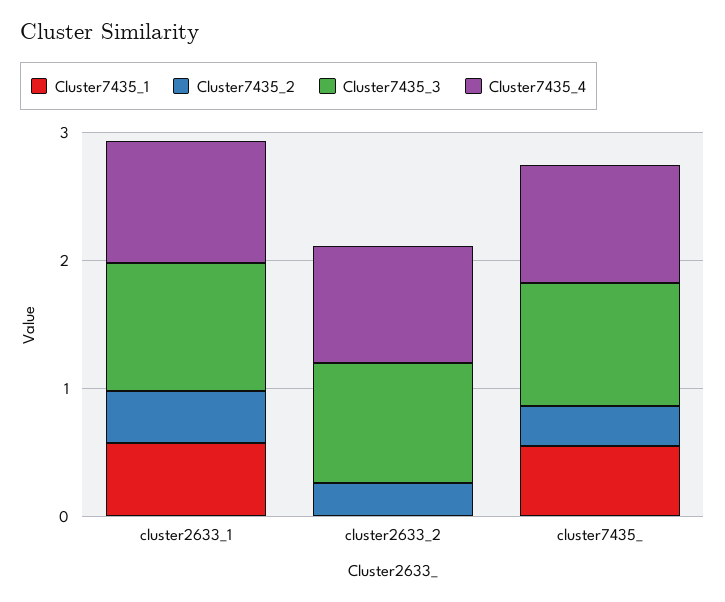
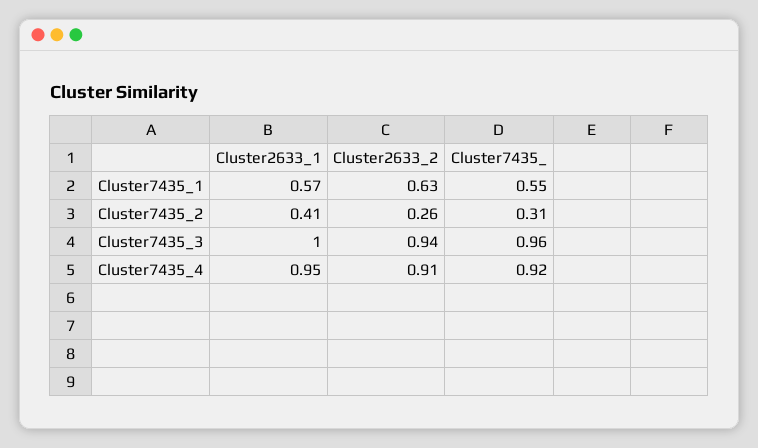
Cluster7435_1, cluster2633_2: 0 -> 0.63

